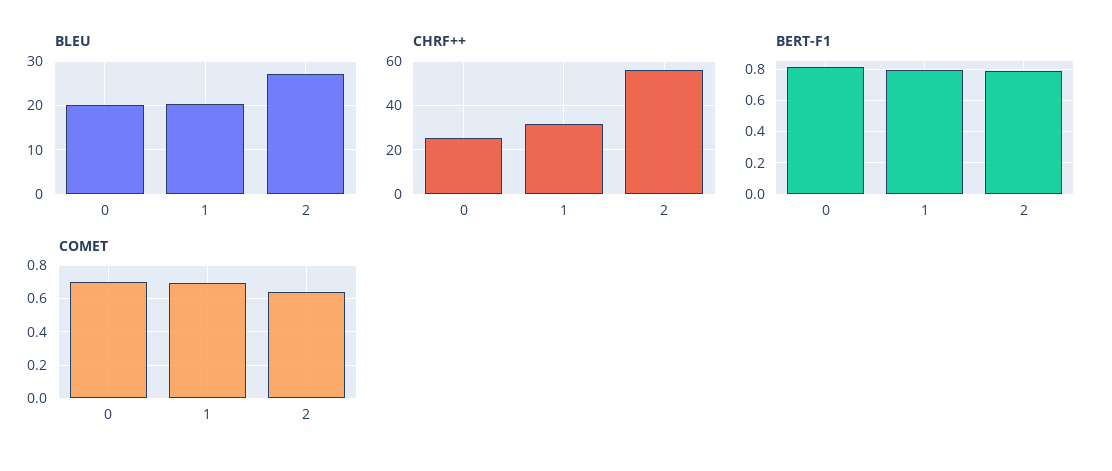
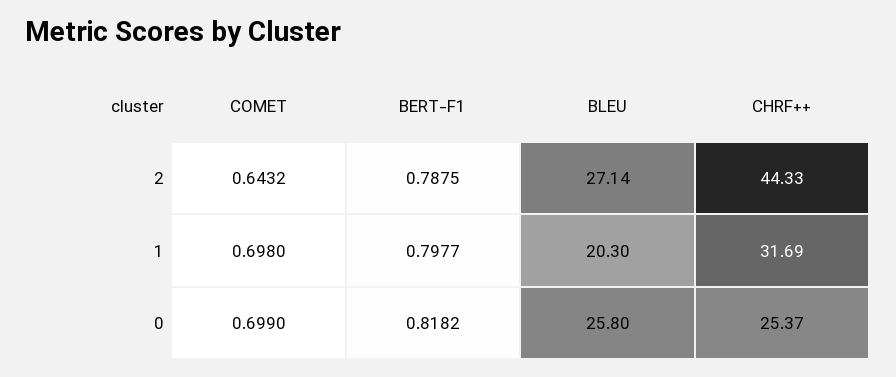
BLEU, 0: 20 -> 25.8
CHRF++, 2: 55 -> 44.33

